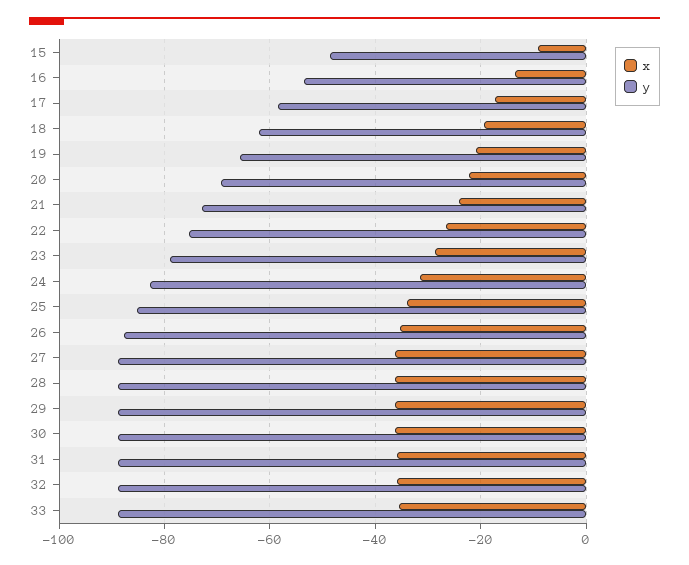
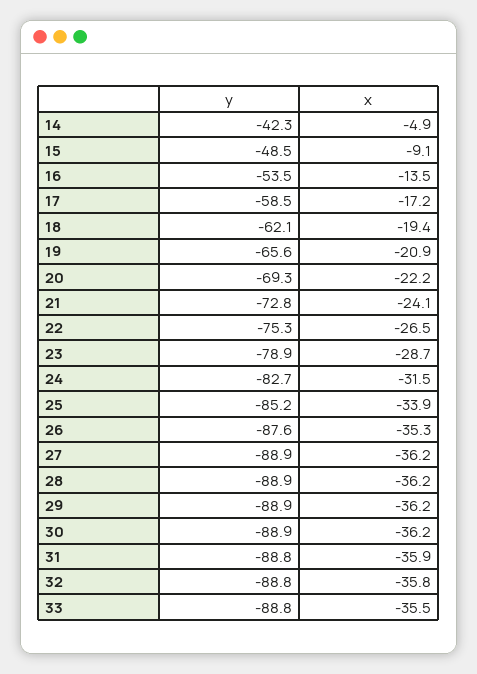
y, 14: none -> -42.3
x, 14: none -> -4.9

